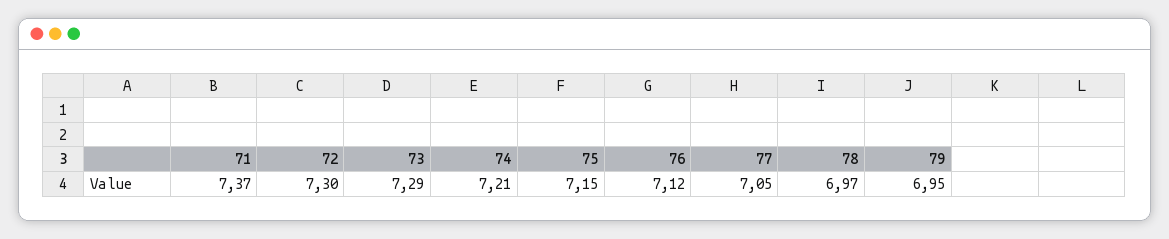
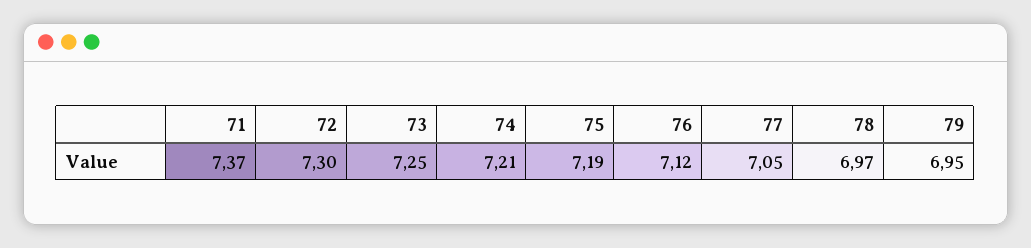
73: 7.29 -> 7.25
75: 7.15 -> 7.19

